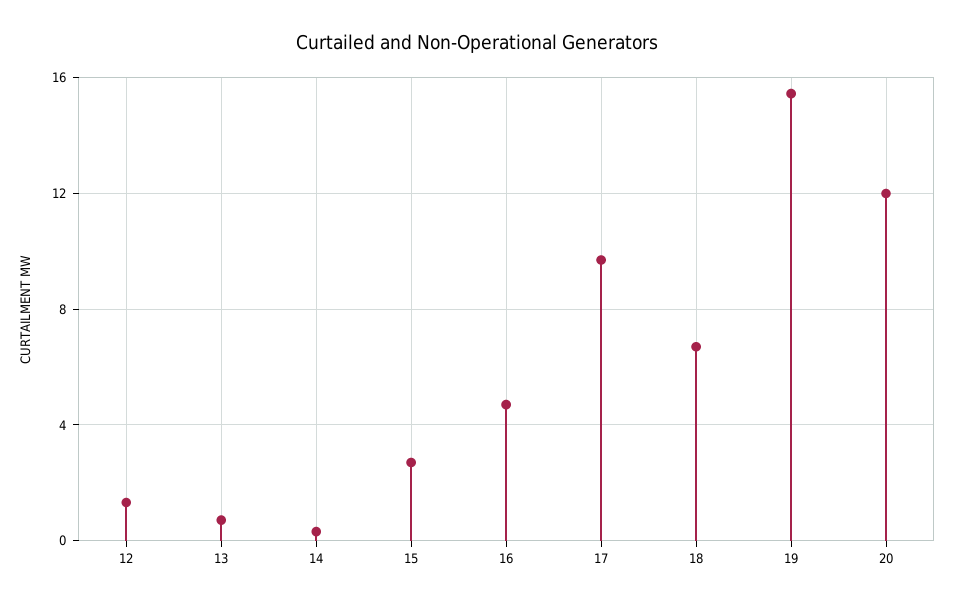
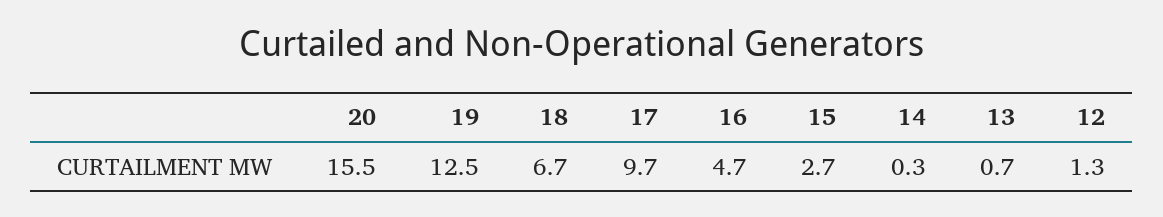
19: 15.5 -> 12.5
20: 12 -> 15.5

